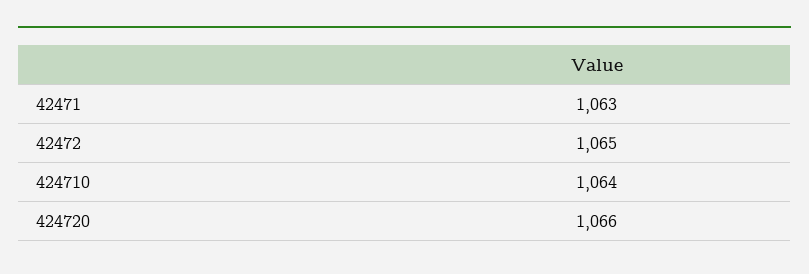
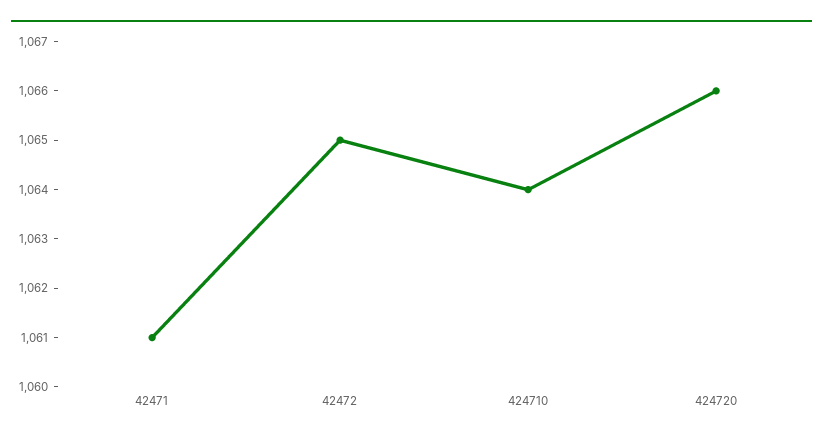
42471: 1063 -> 1061

